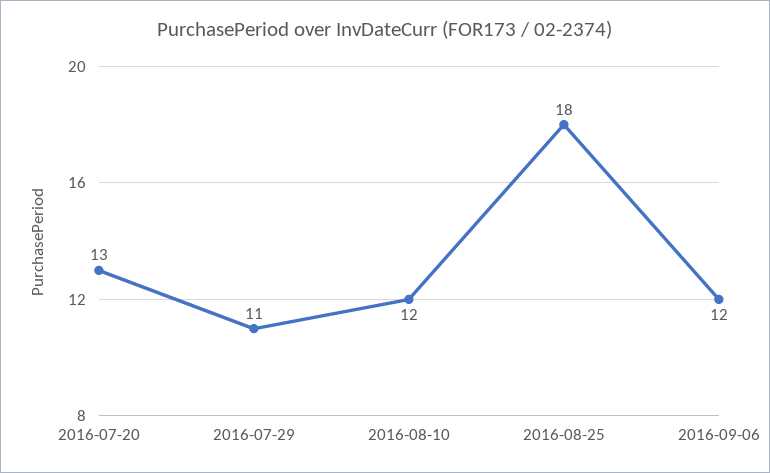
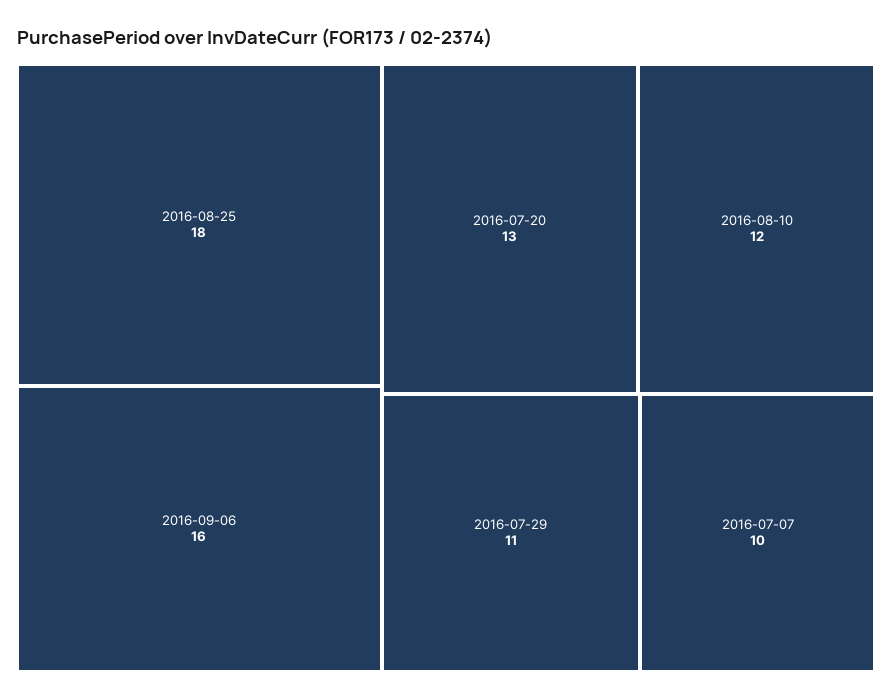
2016-09-06: 12 -> 16
2016-07-07: none -> 10

